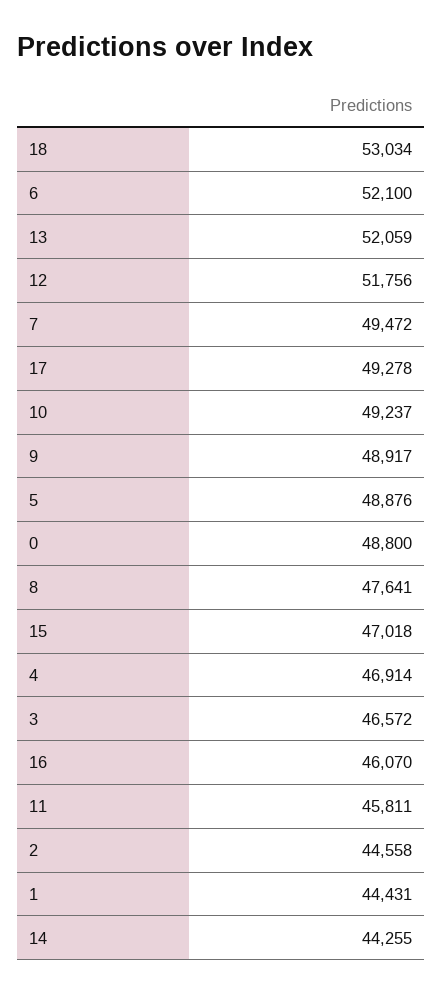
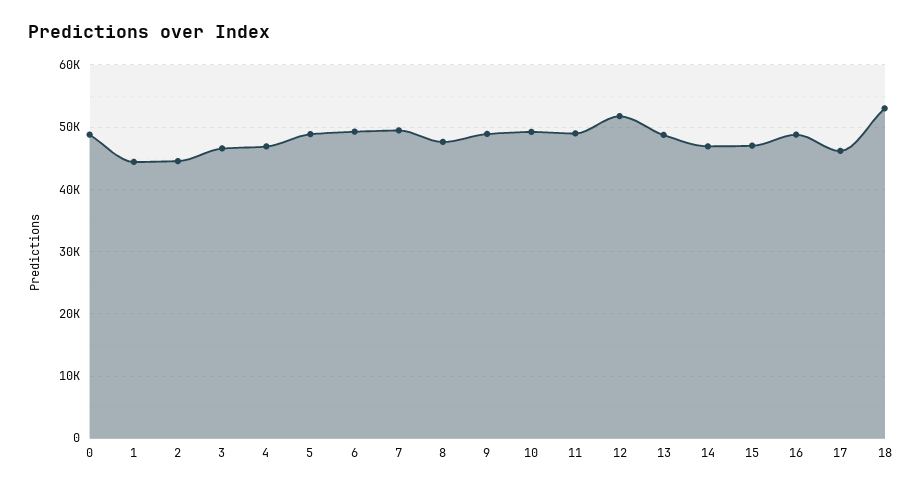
6: 52100 -> 49000
13: 52059 -> 49000
17: 49278 -> 46000
16: 46070 -> 49000
11: 45811 -> 49000
14: 44255 -> 47000

